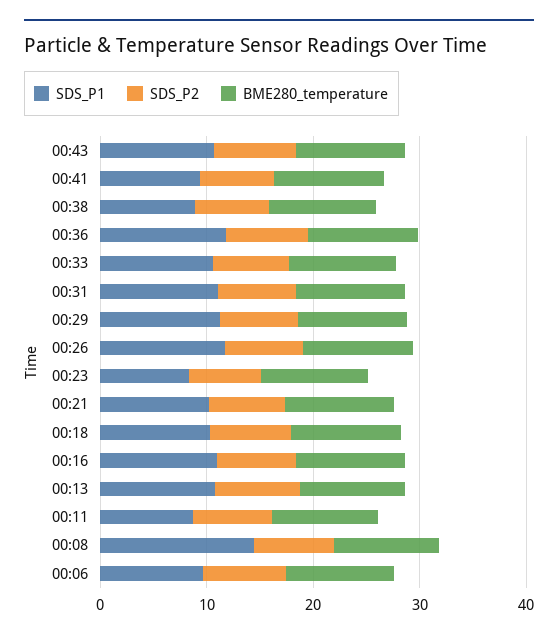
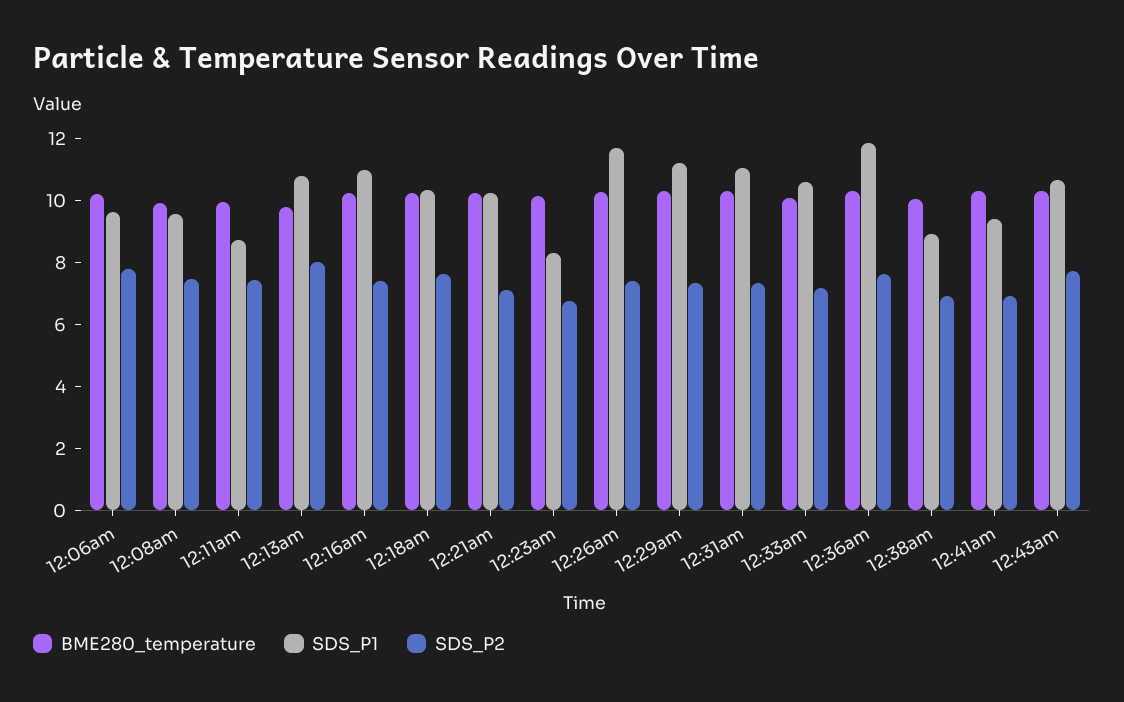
SDS_P1, 00:08: 14 -> 9.5

